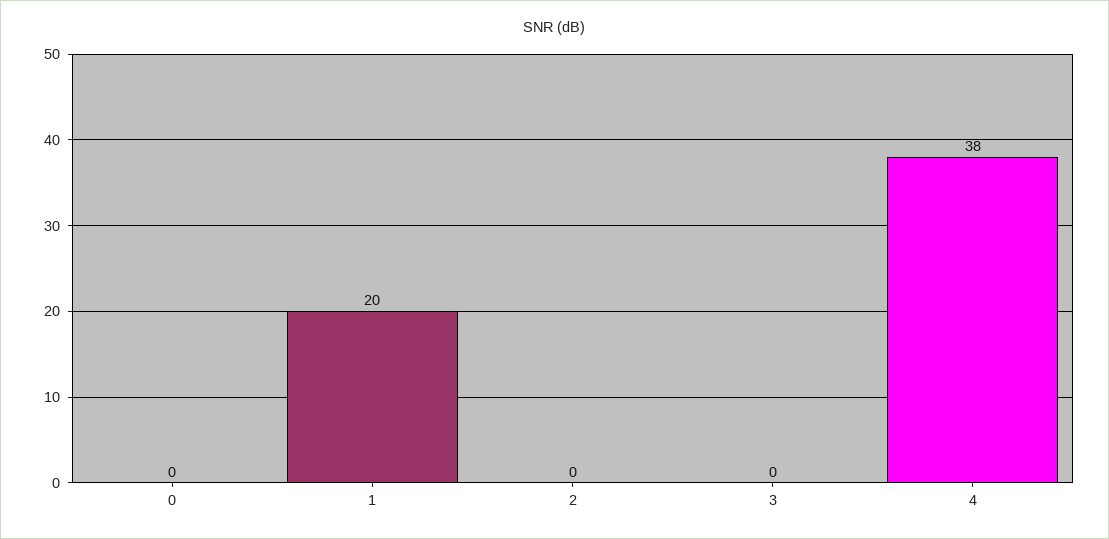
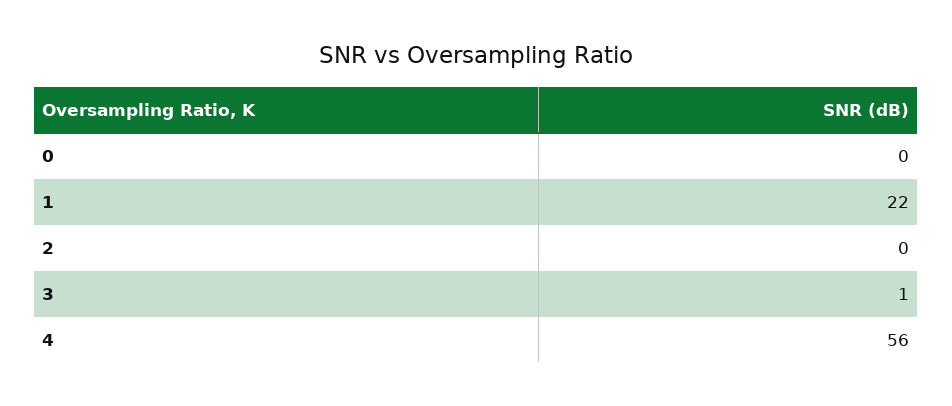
1: 20 -> 22
3: 0 -> 1
4: 38 -> 56

